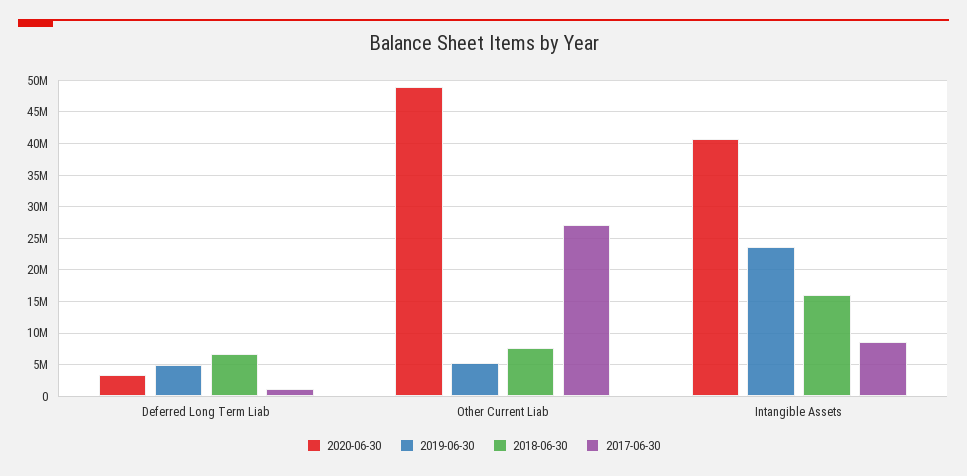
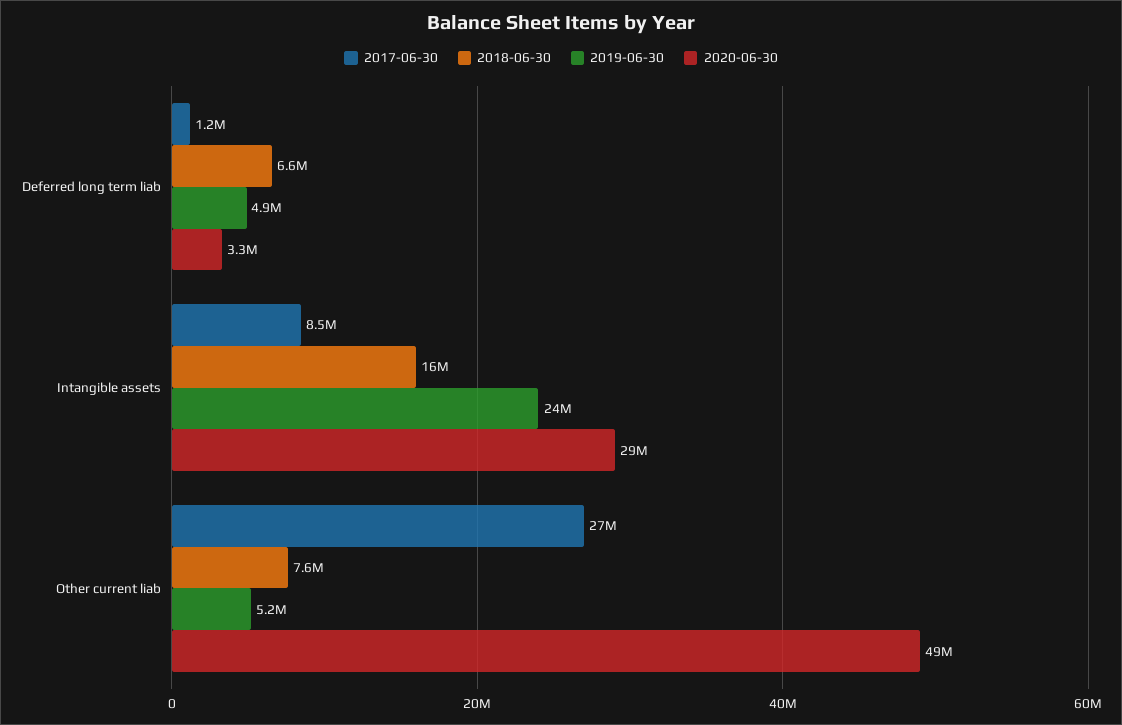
2020-06-30, Intangible Assets: 41000000 -> 29000000

